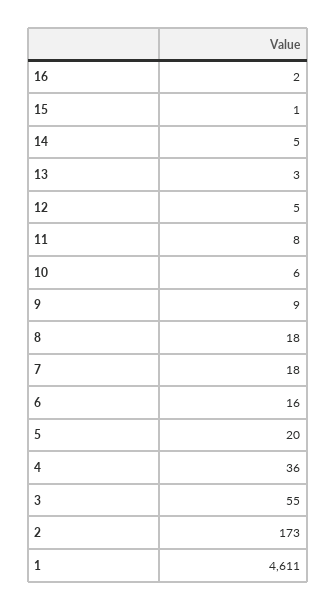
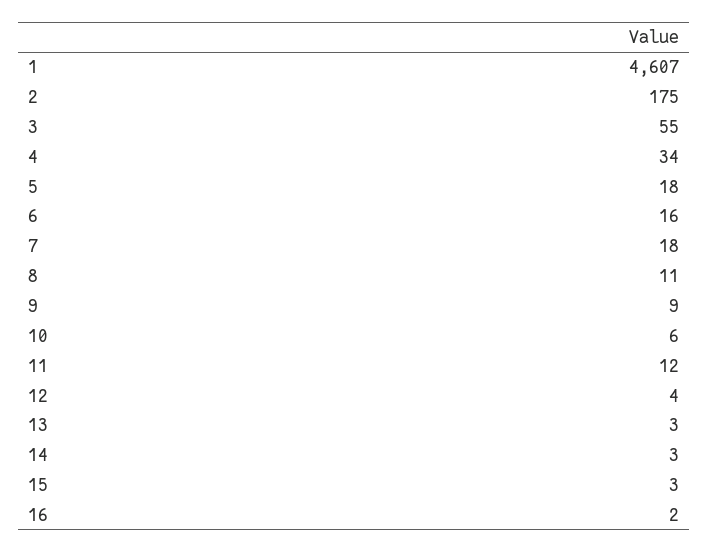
15: 1 -> 3
14: 5 -> 3
12: 5 -> 4
11: 8 -> 12
8: 18 -> 11
5: 20 -> 18
4: 36 -> 34
2: 173 -> 175
1: 4611 -> 4607

